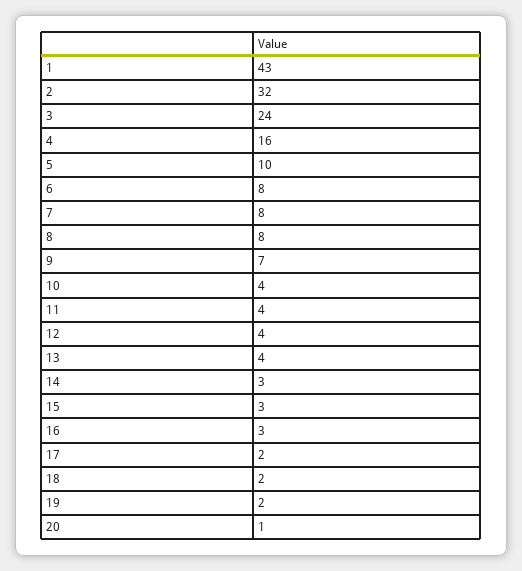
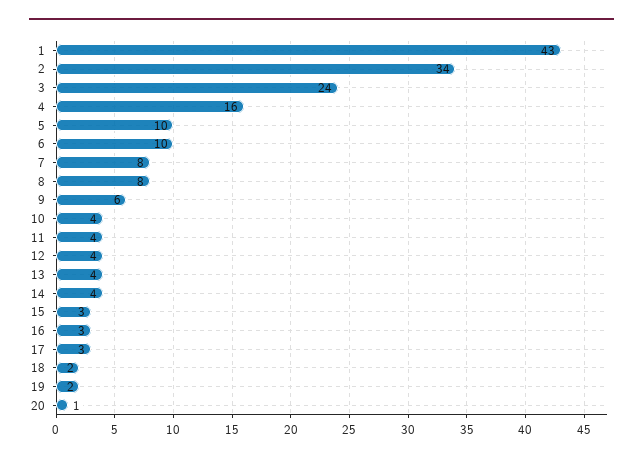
2: 32 -> 34
6: 8 -> 10
9: 7 -> 6
14: 3 -> 4
17: 2 -> 3

